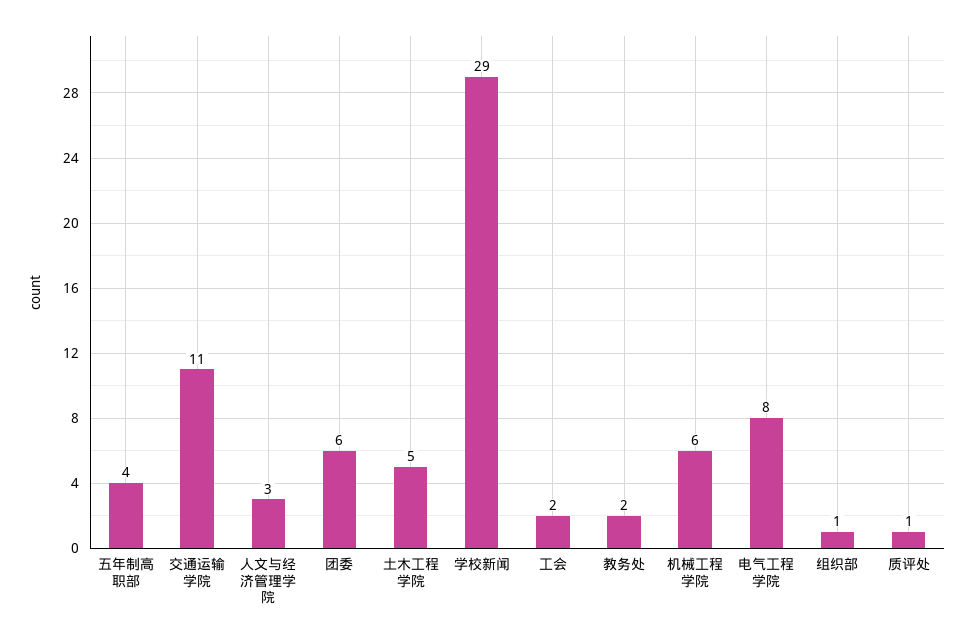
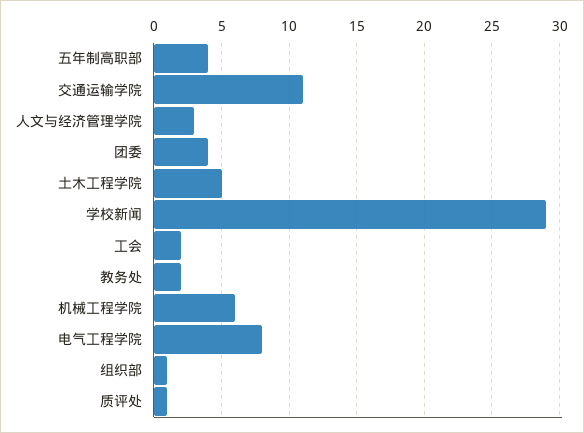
团委: 6 -> 4

